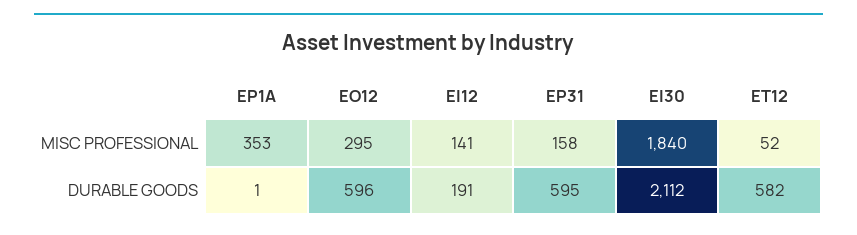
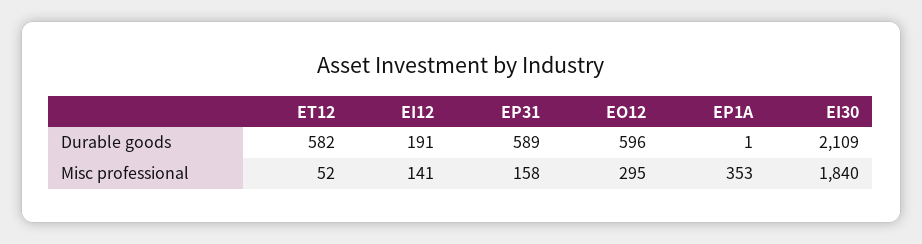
EP31, DURABLE GOODS: 595 -> 589
EI30, DURABLE GOODS: 2112 -> 2109

